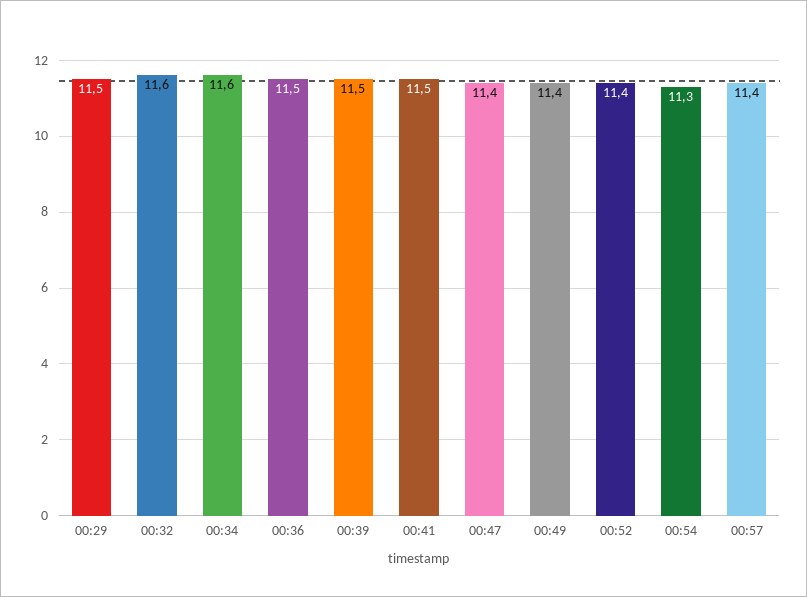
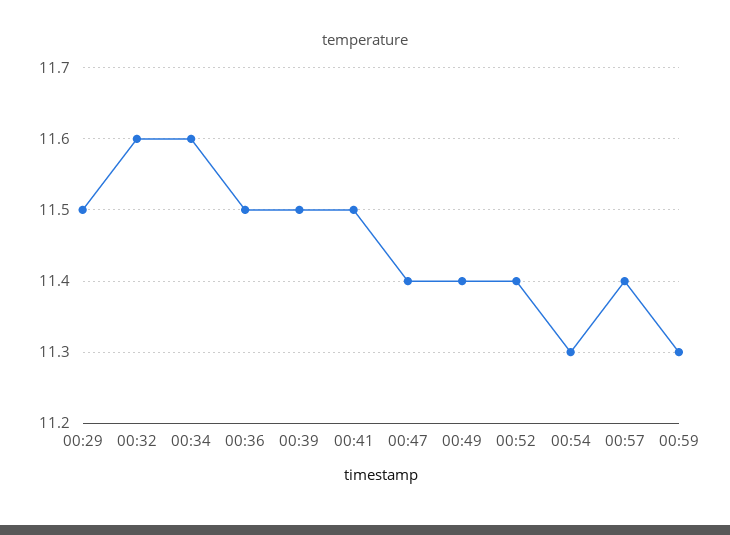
00:59: none -> 11.3

